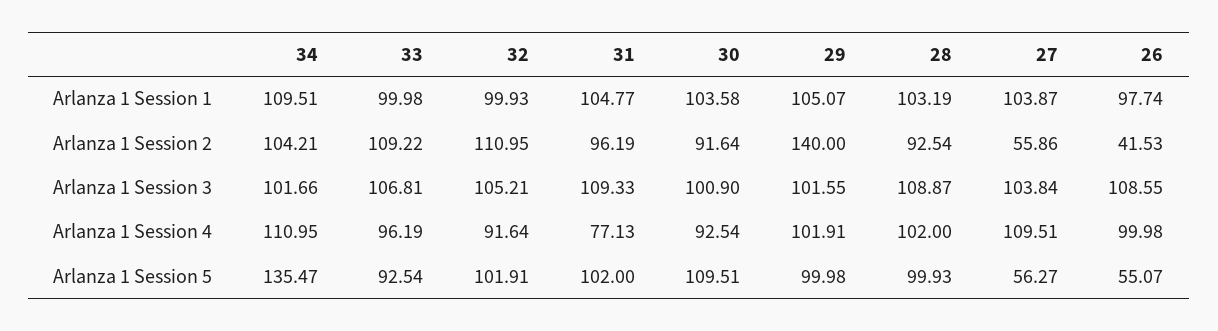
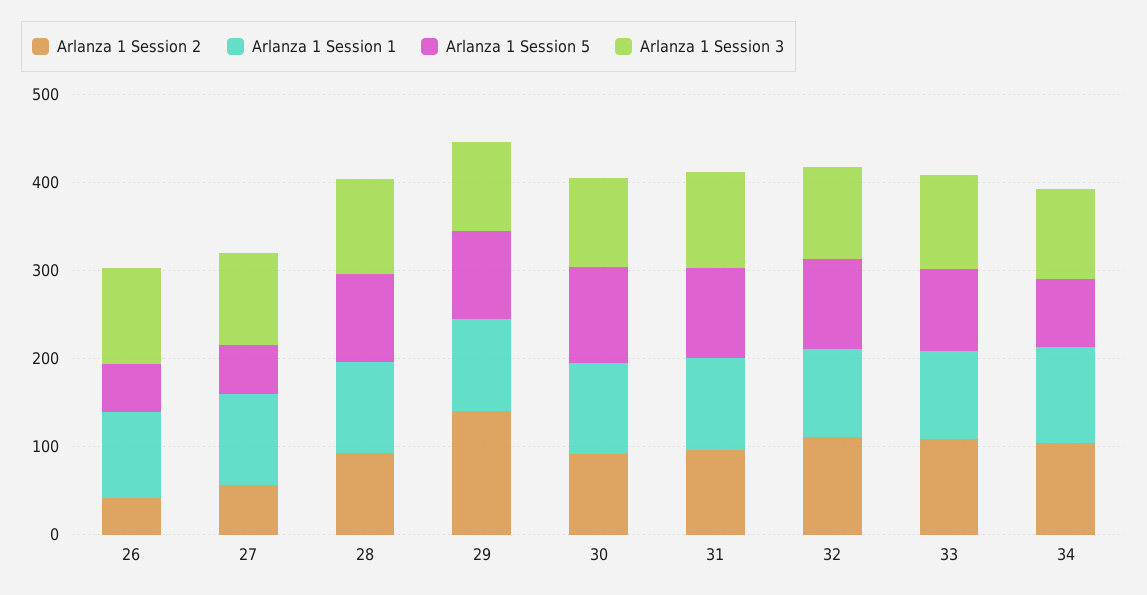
Arlanza 1 Session 4, 34: 110.95 -> none
Arlanza 1 Session 4, 33: 96.19 -> none
Arlanza 1 Session 4, 32: 91.64 -> none
Arlanza 1 Session 4, 31: 77.13 -> none
Arlanza 1 Session 4, 30: 92.54 -> none
Arlanza 1 Session 4, 29: 101.91 -> none
Arlanza 1 Session 4, 28: 102 -> none
Arlanza 1 Session 4, 27: 109.51 -> none
Arlanza 1 Session 4, 26: 99.98 -> none
Arlanza 1 Session 5, 34: 135.47 -> 80

